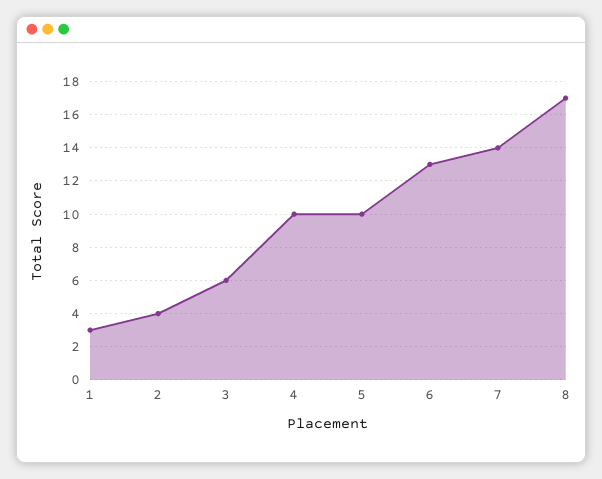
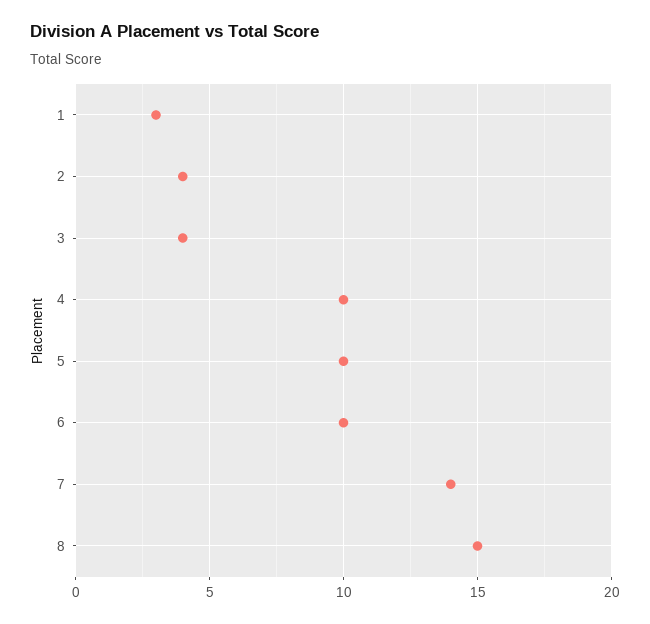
3: 6 -> 4
6: 13 -> 10
8: 17 -> 15

